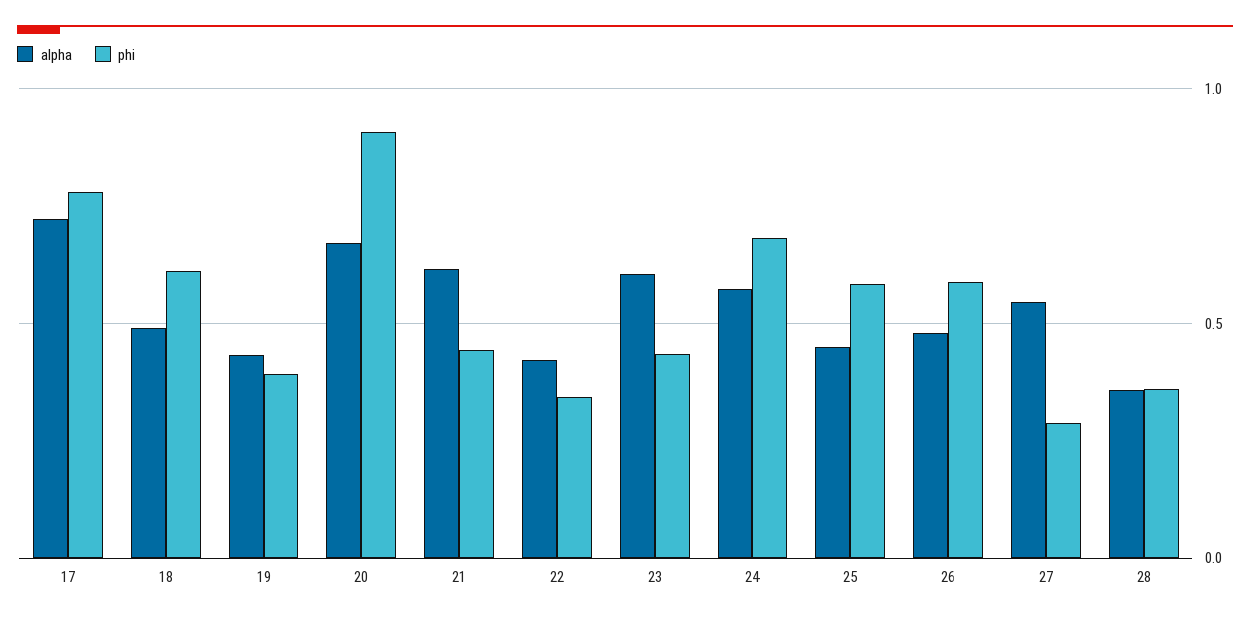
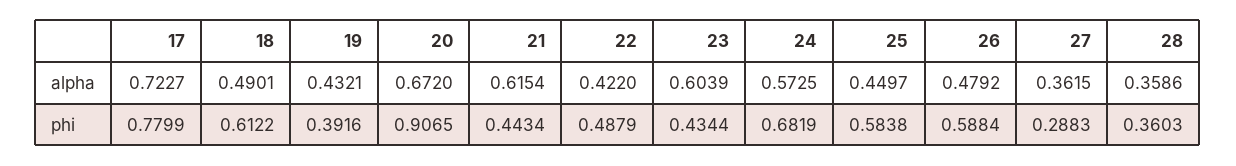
phi, 22: 0.35 -> 0.4879
alpha, 27: 0.55 -> 0.3615

